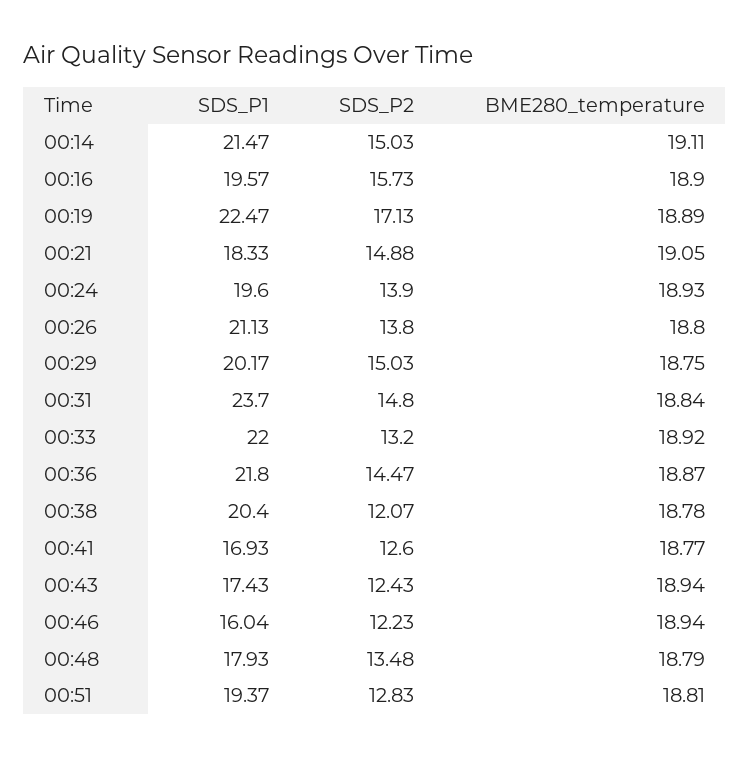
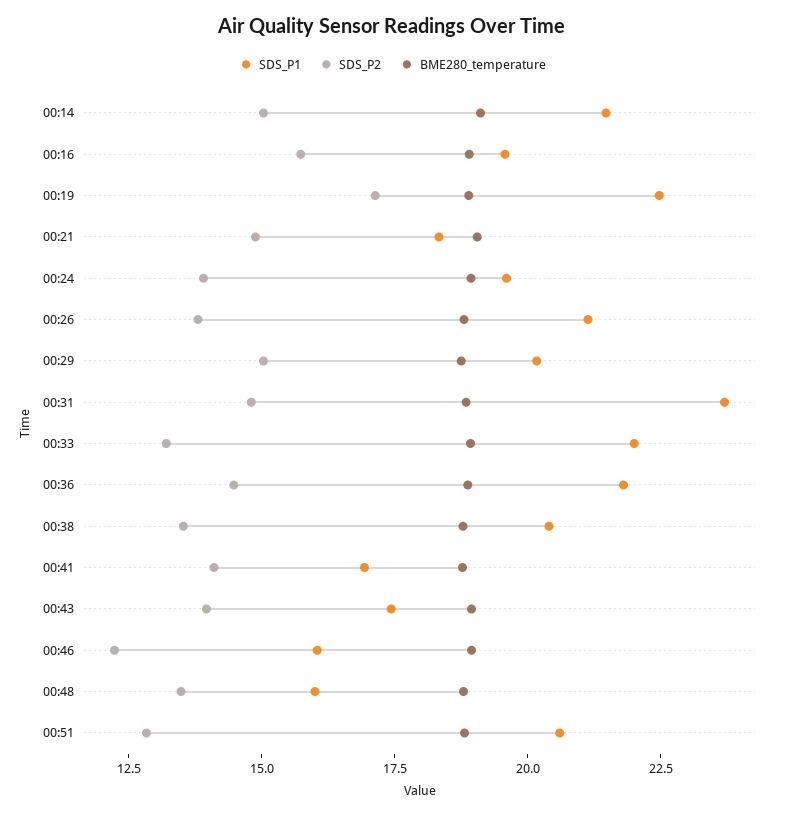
SDS_P2, 00:38: 12.07 -> 13.5
SDS_P2, 00:41: 12.6 -> 14
SDS_P2, 00:43: 12.43 -> 14
SDS_P1, 00:48: 17.93 -> 16
SDS_P1, 00:51: 19.37 -> 20.5

